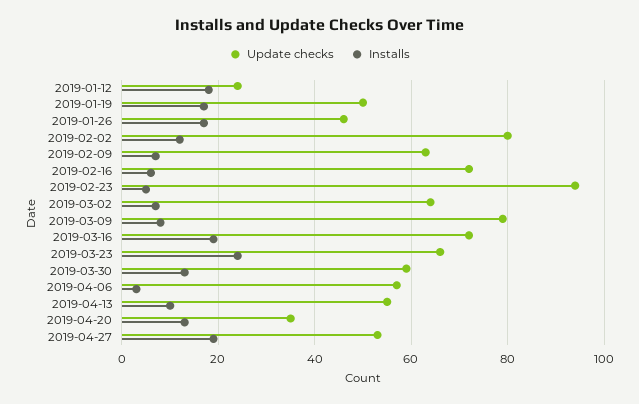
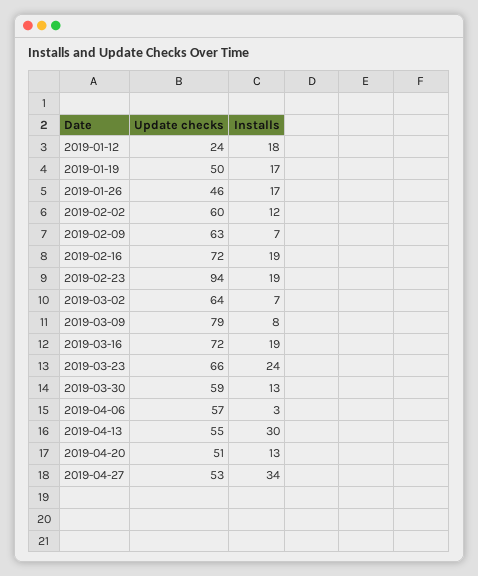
Update checks, 2019-02-02: 80 -> 60
Installs, 2019-02-16: 5 -> 19
Installs, 2019-02-23: 5 -> 19
Installs, 2019-04-13: 10 -> 30
Update checks, 2019-04-20: 35 -> 51
Installs, 2019-04-27: 20 -> 34

